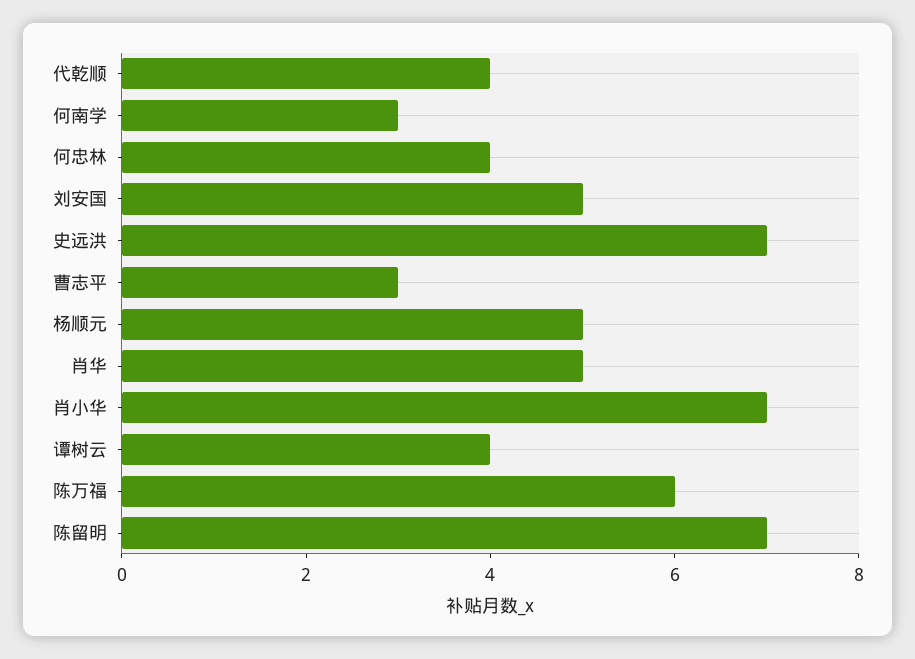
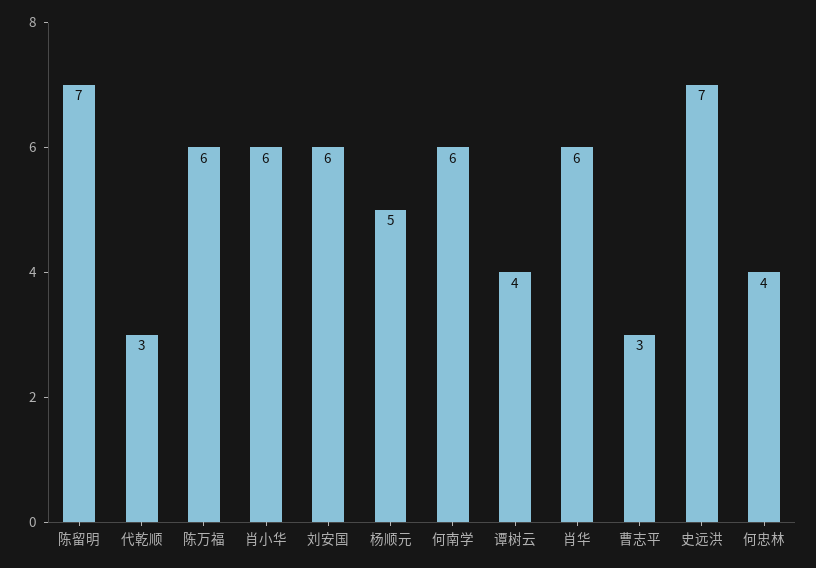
代乾顺: 4 -> 3
何南学: 3 -> 6
刘安国: 5 -> 6
肖华: 5 -> 6
肖小华: 7 -> 6

